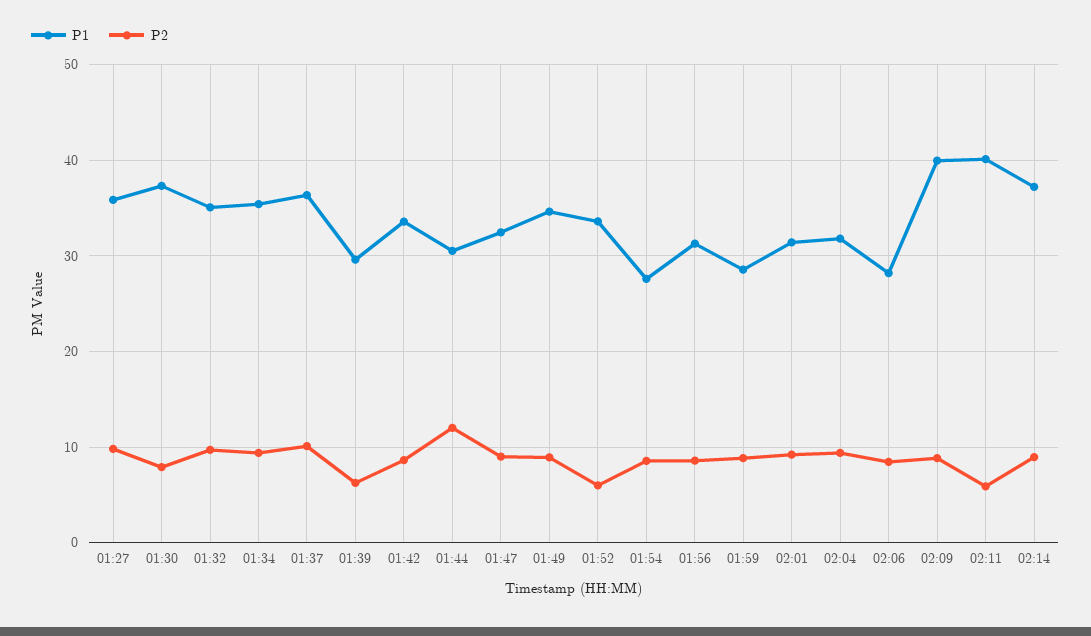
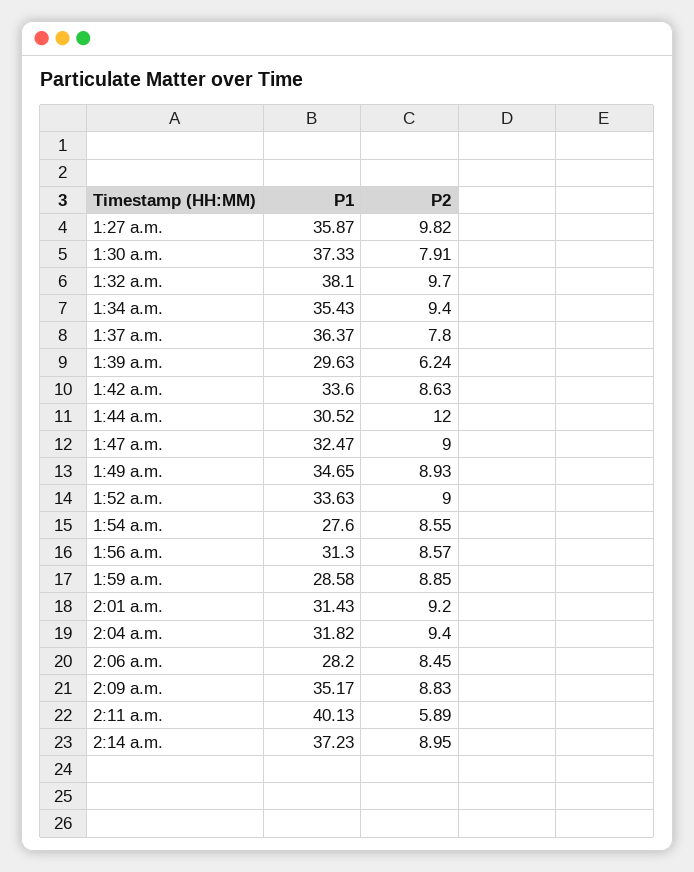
P1, 01:32: 35 -> 38.1
P2, 01:37: 10 -> 7.8
P2, 01:52: 6 -> 9
P1, 02:09: 40 -> 35.17

